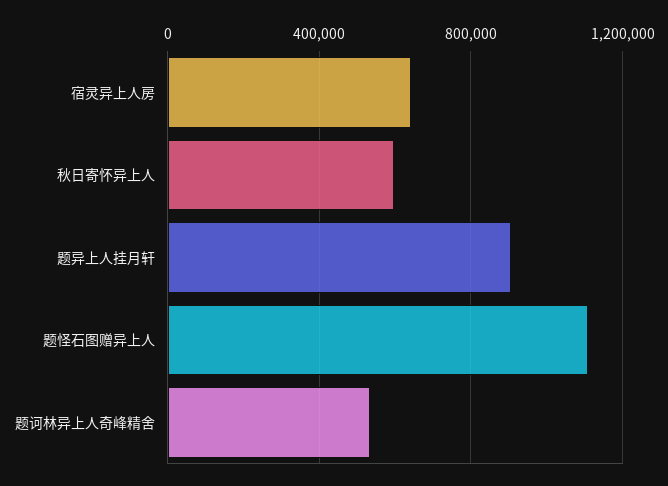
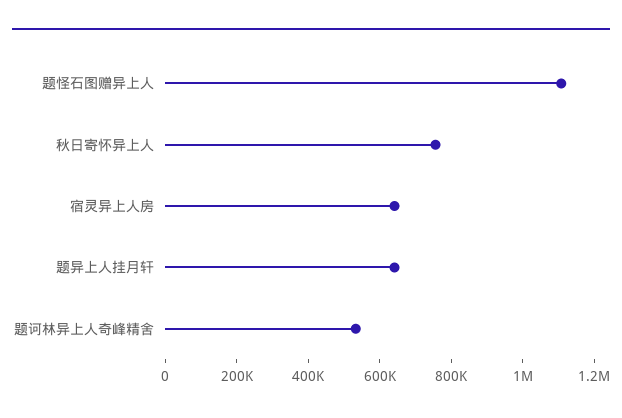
秋日寄怀异上人: 600000 -> 750000
题异上人挂月轩: 900000 -> 650000

